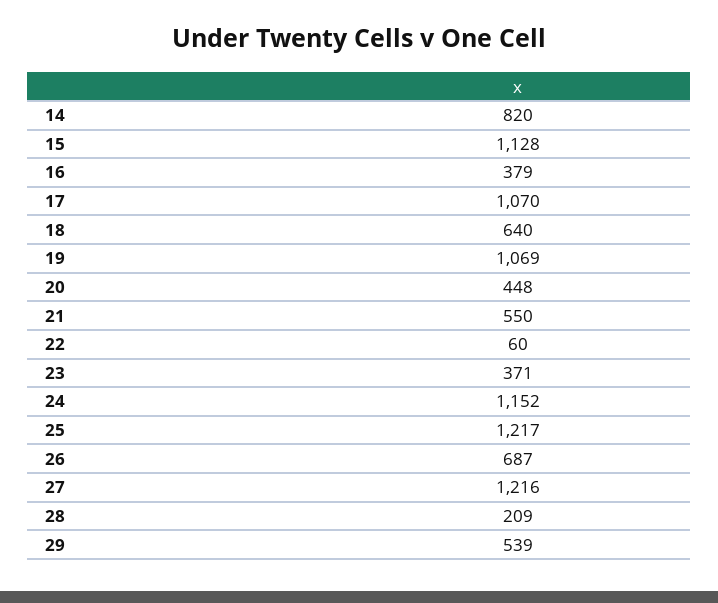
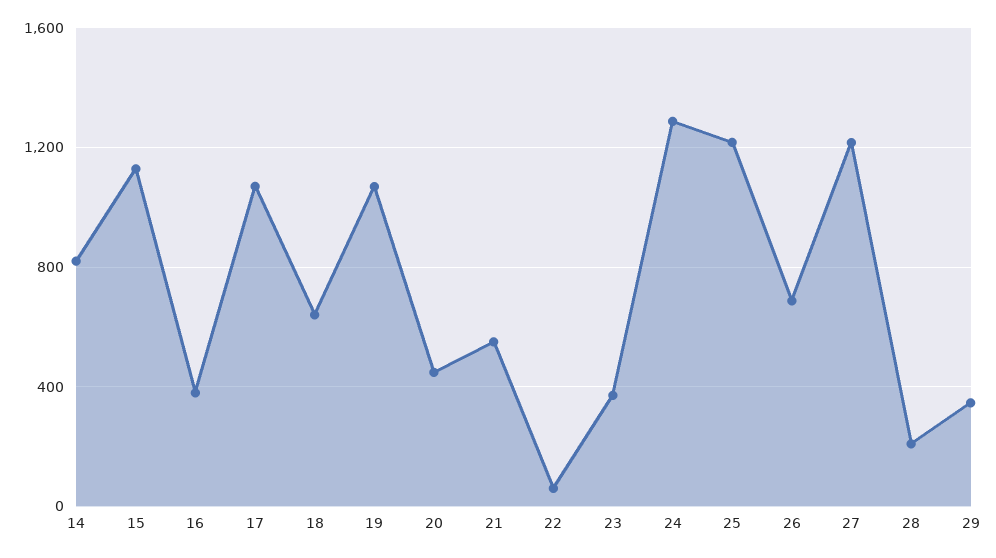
24: 1152 -> 1300
29: 539 -> 350

